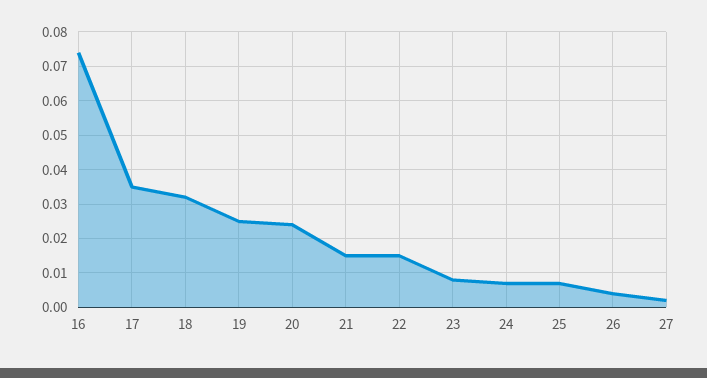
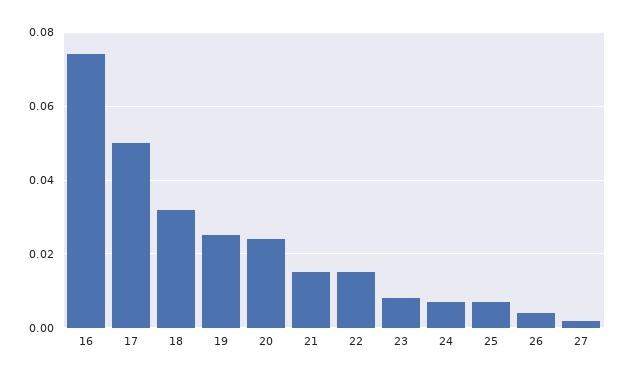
17: 0.035 -> 0.05

